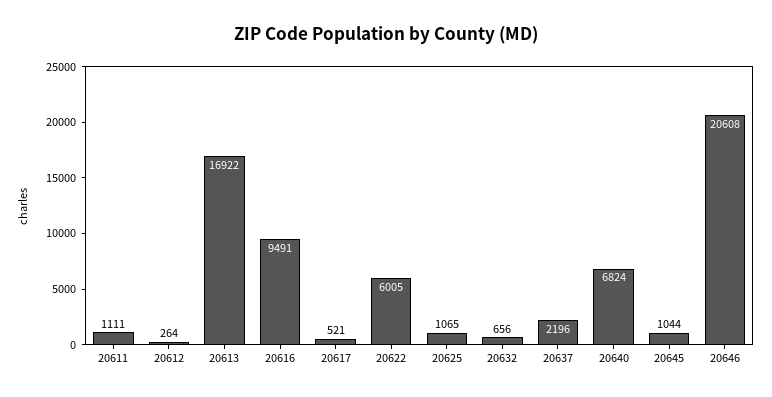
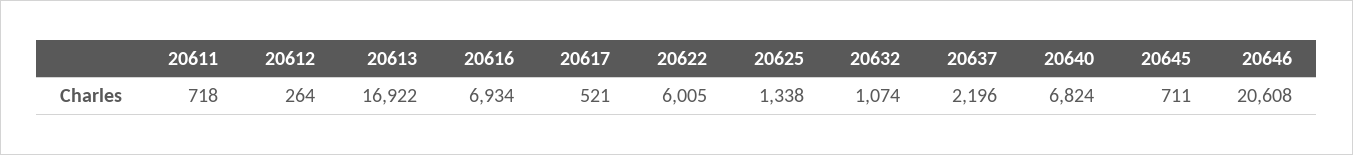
20611: 1111 -> 718
20616: 9491 -> 6934
20625: 1065 -> 1338
20632: 656 -> 1074
20645: 1044 -> 711

